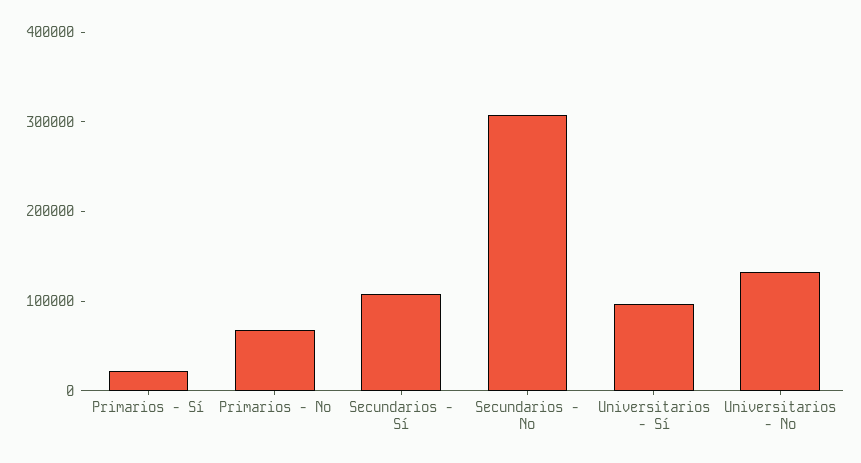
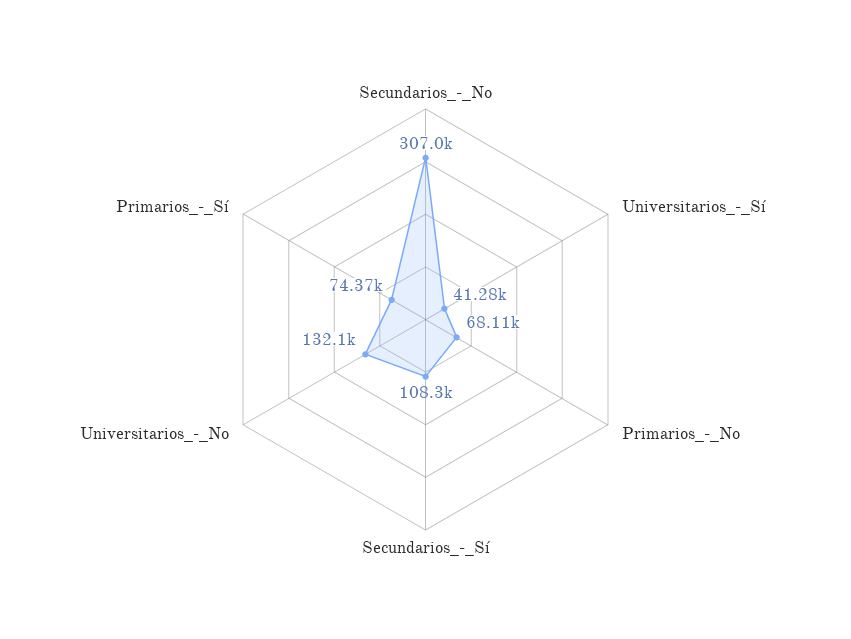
Primarios - Sí: 20000 -> 74370
Universitarios - Sí: 100000 -> 41280

